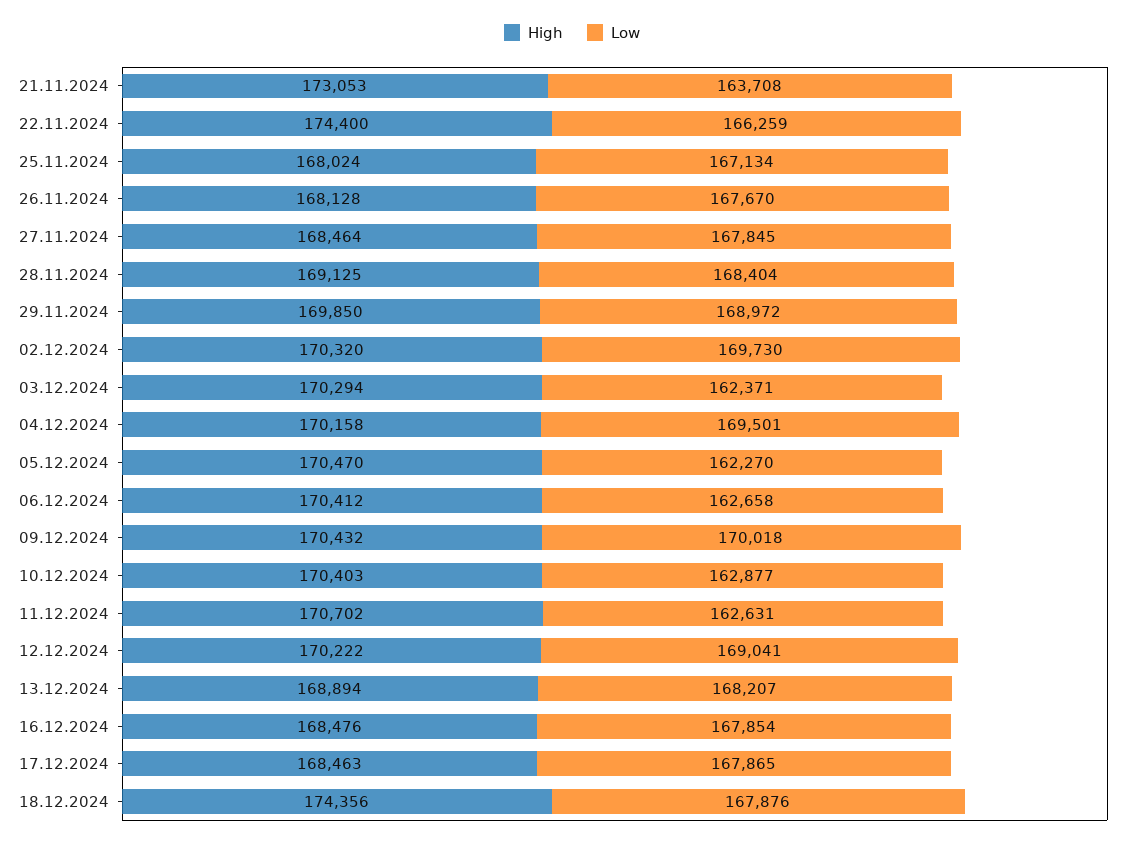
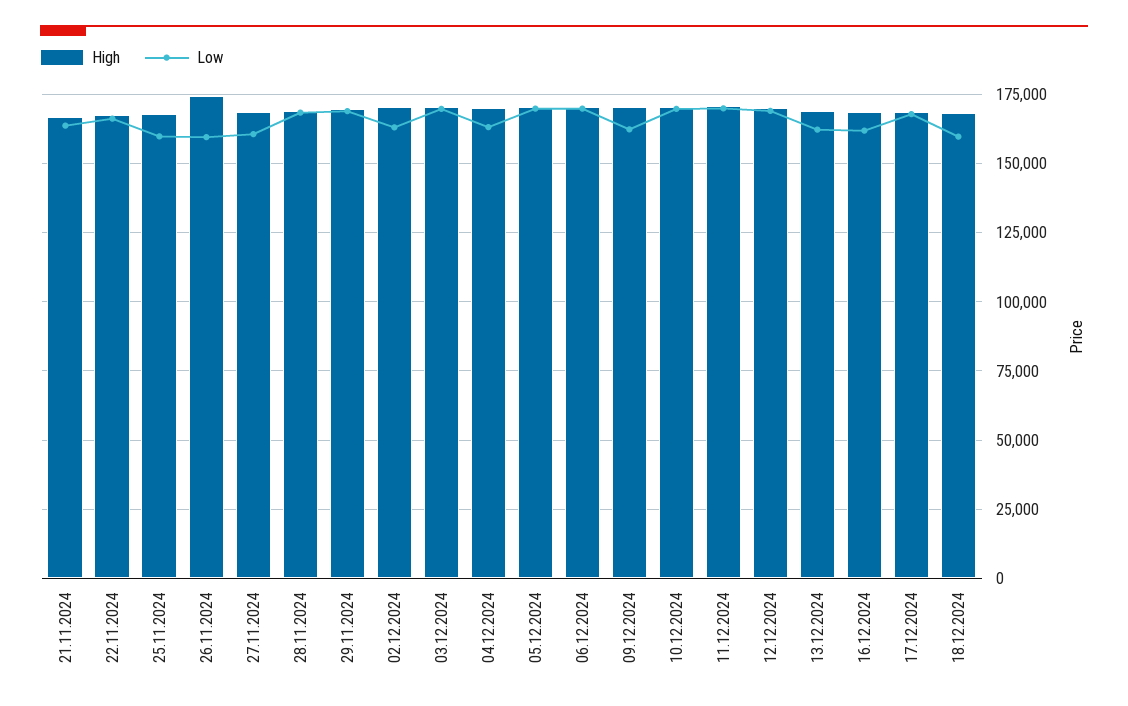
High, 21.11.2024: 173053 -> 167500
High, 22.11.2024: 174400 -> 167500
Low, 25.11.2024: 167134 -> 160000
High, 26.11.2024: 168128 -> 175000
Low, 26.11.2024: 167670 -> 160000
Low, 27.11.2024: 167845 -> 160000
Low, 02.12.2024: 169730 -> 162500
Low, 03.12.2024: 162371 -> 170000
Low, 04.12.2024: 169501 -> 162500
Low, 05.12.2024: 162270 -> 170000
Low, 06.12.2024: 162658 -> 170000
Low, 09.12.2024: 170018 -> 162500
Low, 10.12.2024: 162877 -> 170000
Low, 11.12.2024: 162631 -> 170000
Low, 13.12.2024: 168207 -> 162500
Low, 16.12.2024: 167854 -> 162500
High, 18.12.2024: 174356 -> 167500
Low, 18.12.2024: 167876 -> 160000

